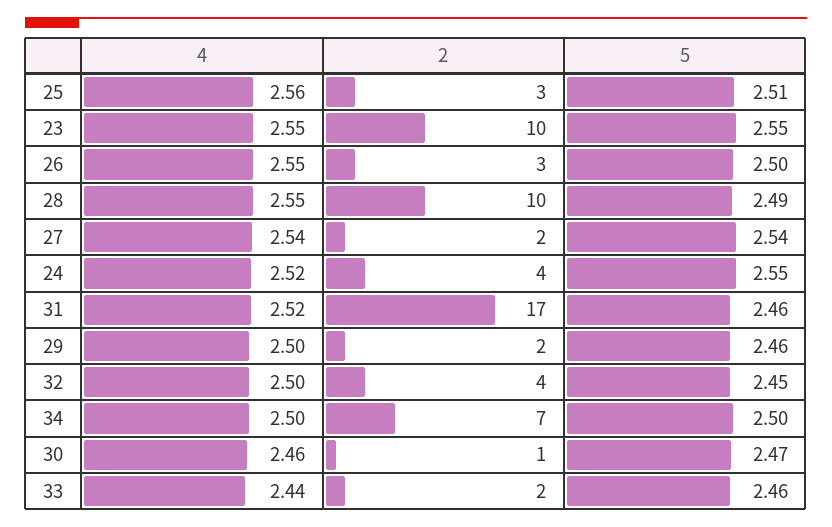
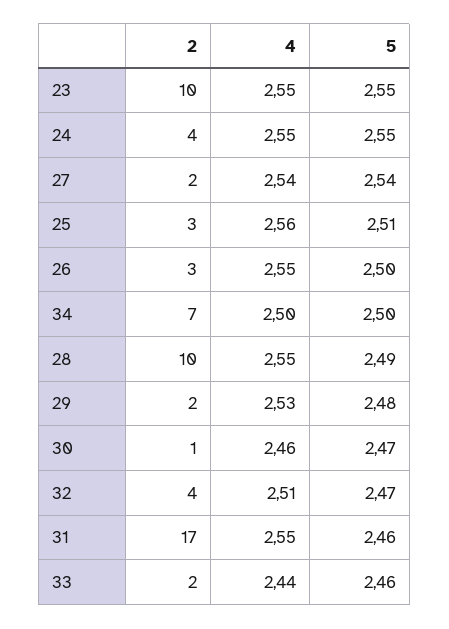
4, 24: 2.52 -> 2.55
4, 31: 2.52 -> 2.55
4, 29: 2.5 -> 2.53
5, 29: 2.46 -> 2.48
4, 32: 2.5 -> 2.51
5, 32: 2.45 -> 2.47

